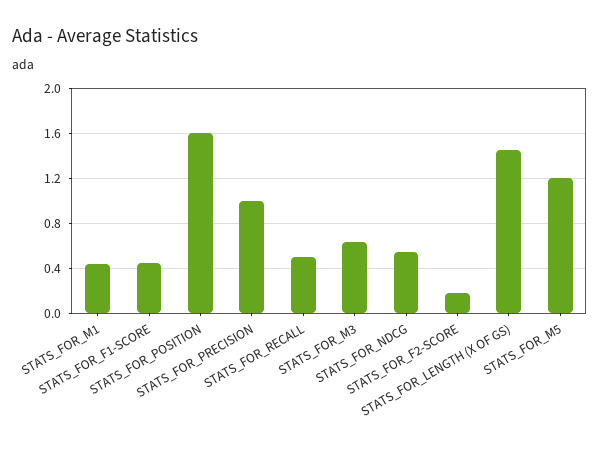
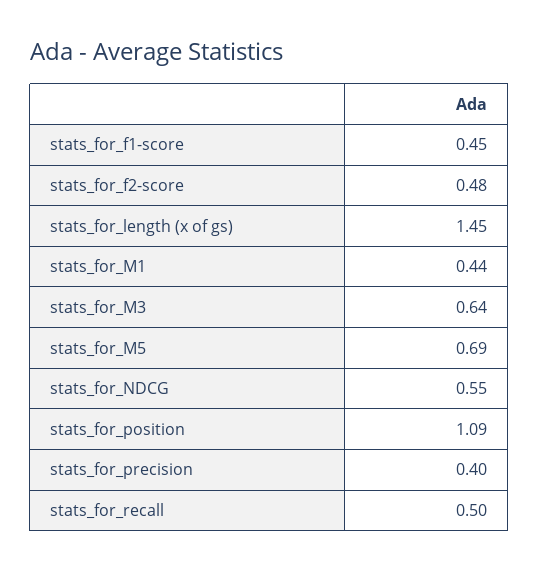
STATS_FOR_POSITION: 1.6 -> 1.09
STATS_FOR_PRECISION: 1 -> 0.4
STATS_FOR_F2-SCORE: 0.2 -> 0.48
STATS_FOR_M5: 1.2 -> 0.69

